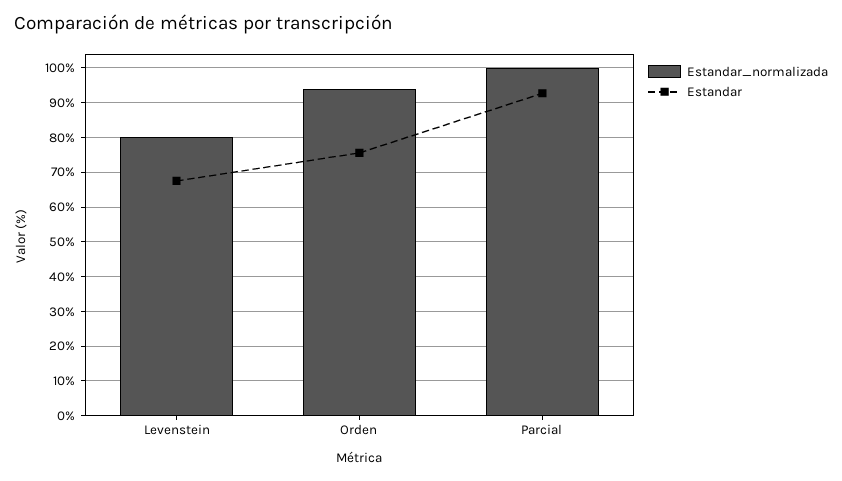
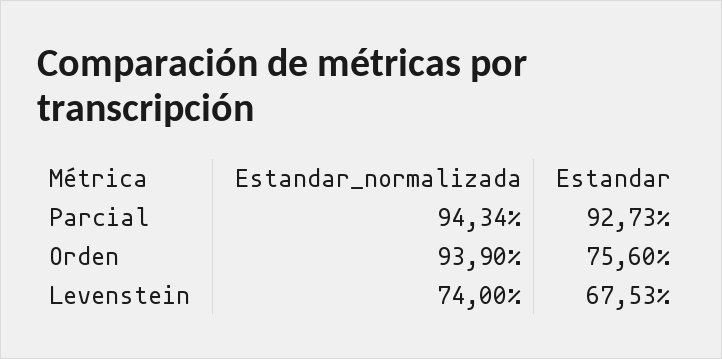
Estandar_normalizada, Levenstein: 80 -> 74
Estandar_normalizada, Parcial: 100 -> 94.34

